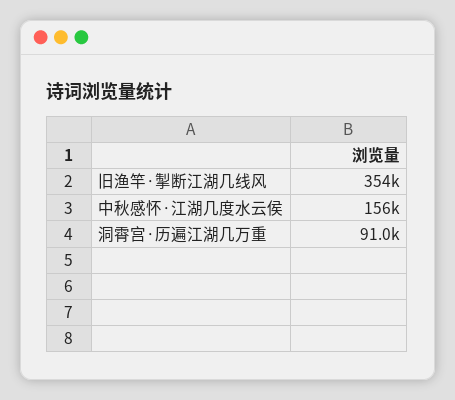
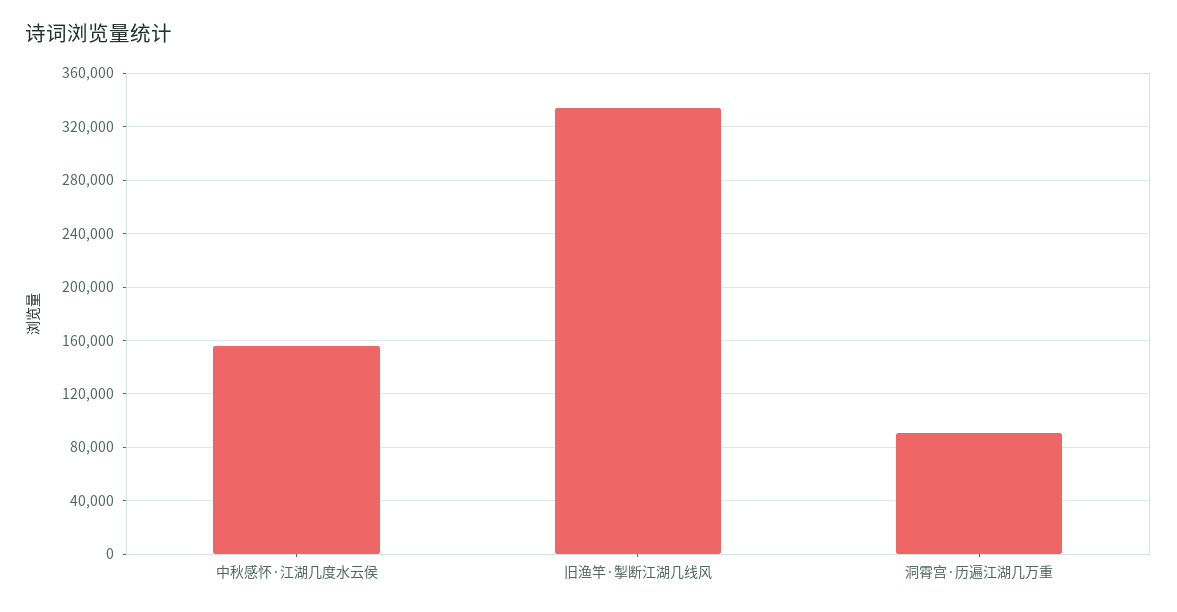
旧渔竿·掣断江湖几线风: 354000 -> 335000

